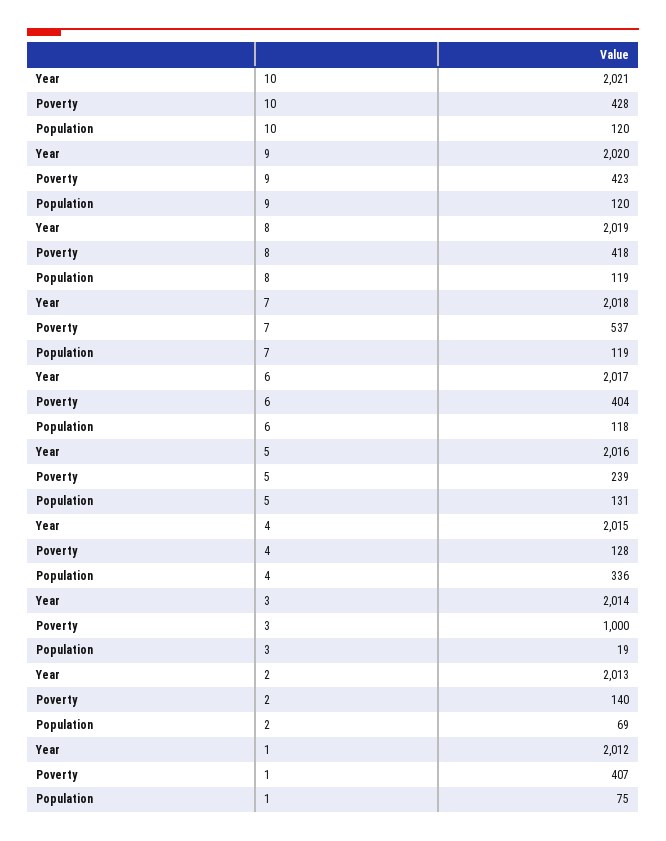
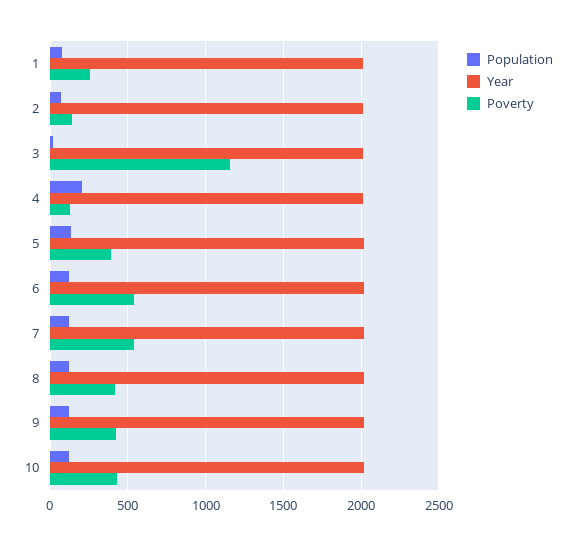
Poverty, 6: 404 -> 550
Poverty, 5: 239 -> 400
Population, 4: 336 -> 200
Poverty, 3: 1000 -> 1150
Poverty, 1: 407 -> 250

